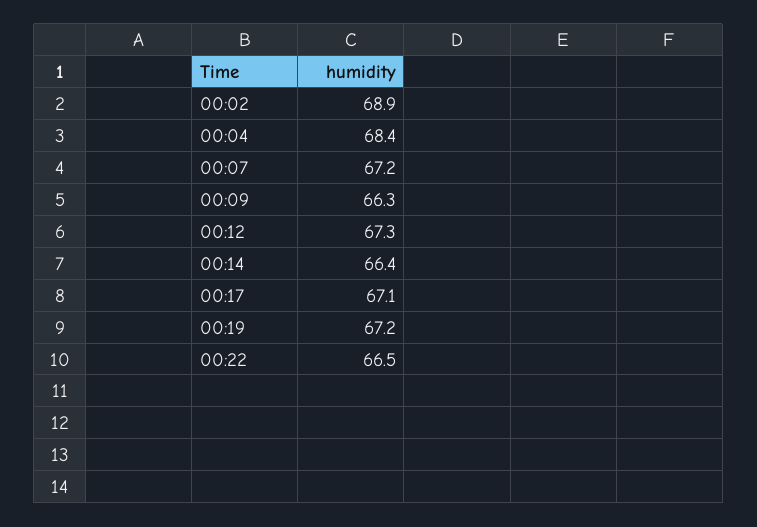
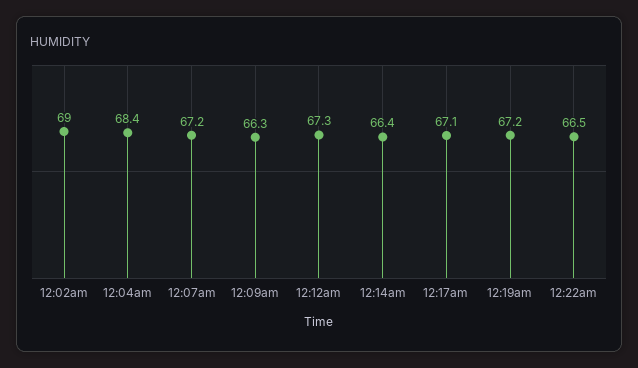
00:02: 68.9 -> 69

